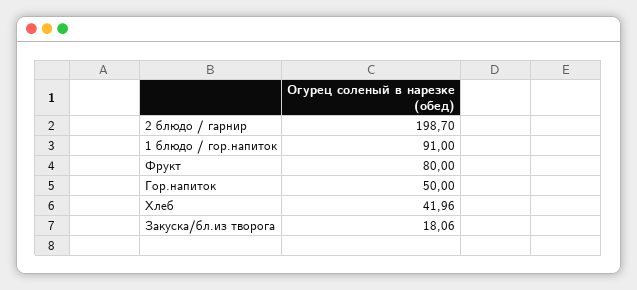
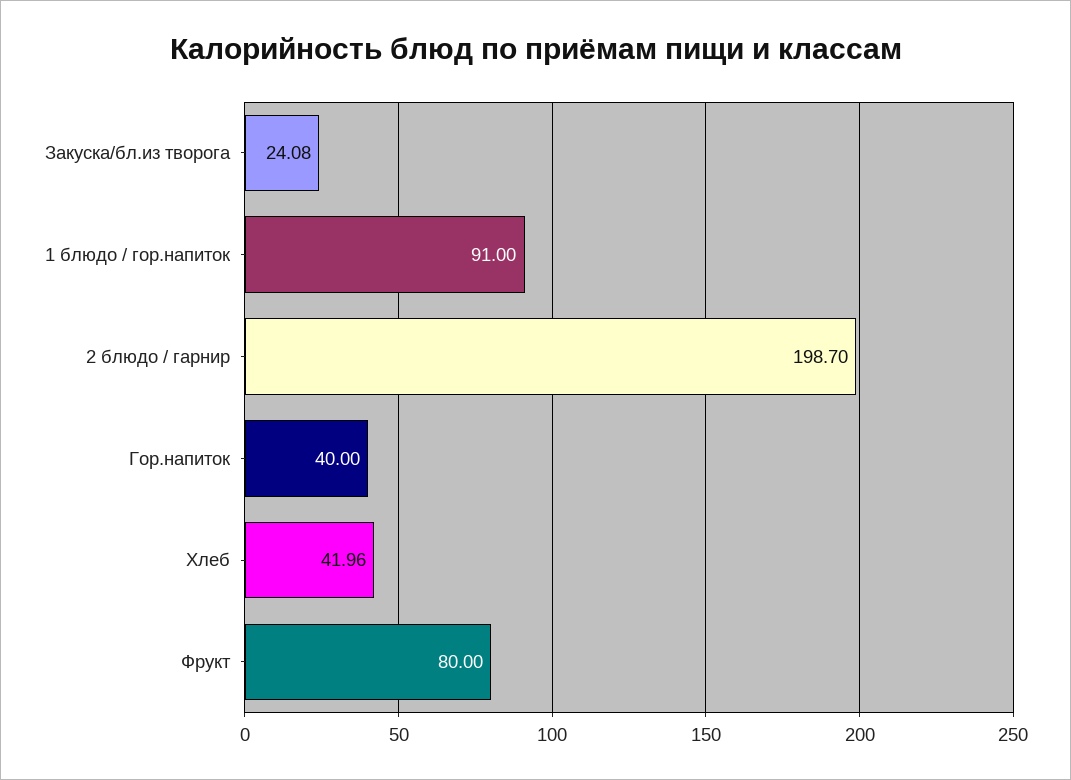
Гор.напиток: 50 -> 40
Закуска/бл.из творога: 18.06 -> 24.08

